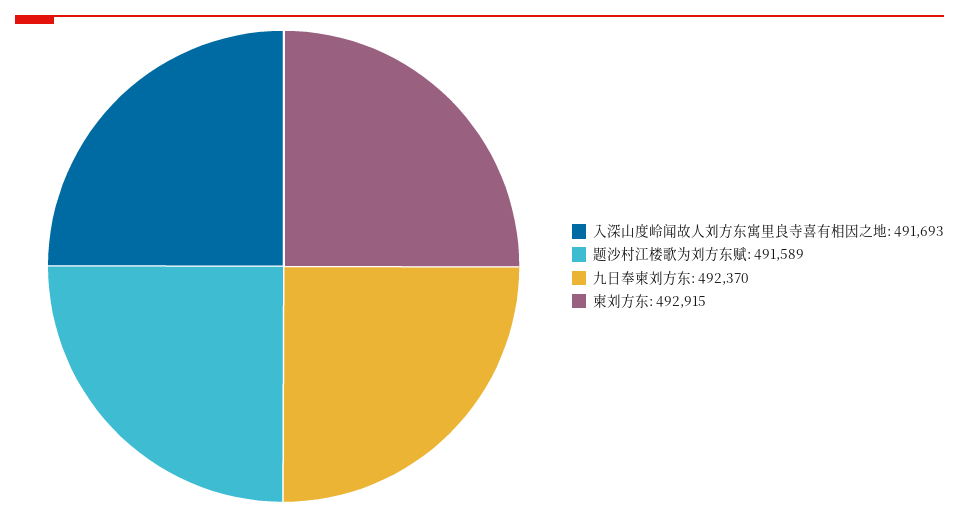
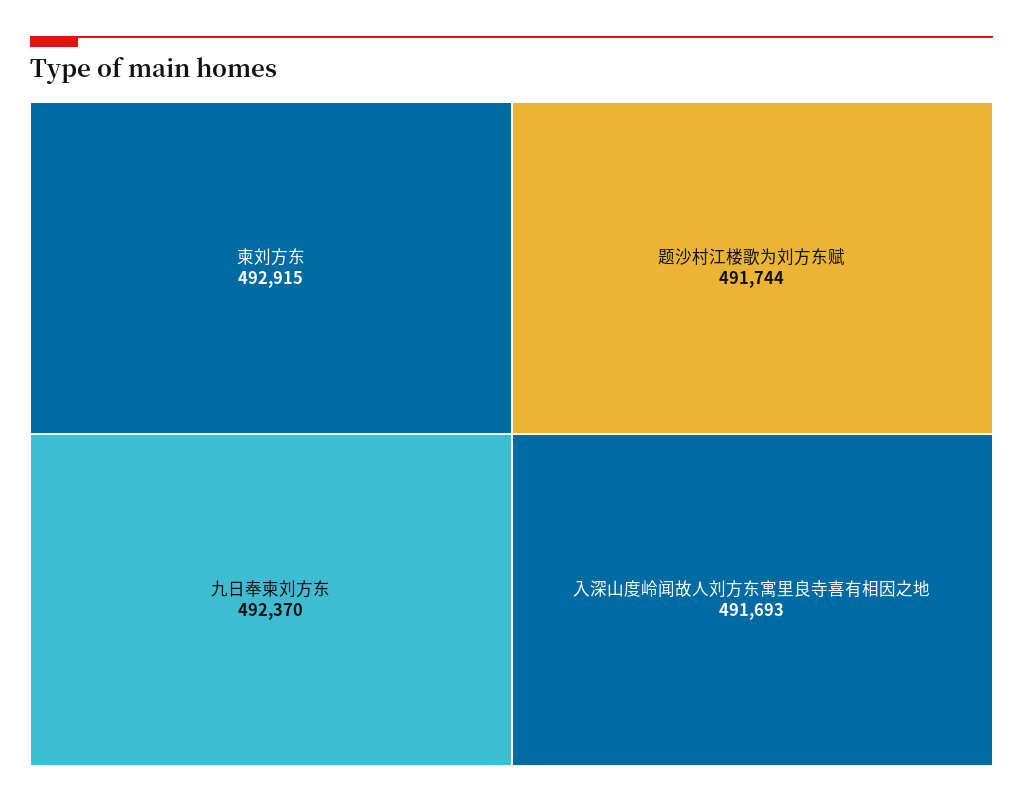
题沙村江楼歌为刘方东赋: 491589 -> 491744

